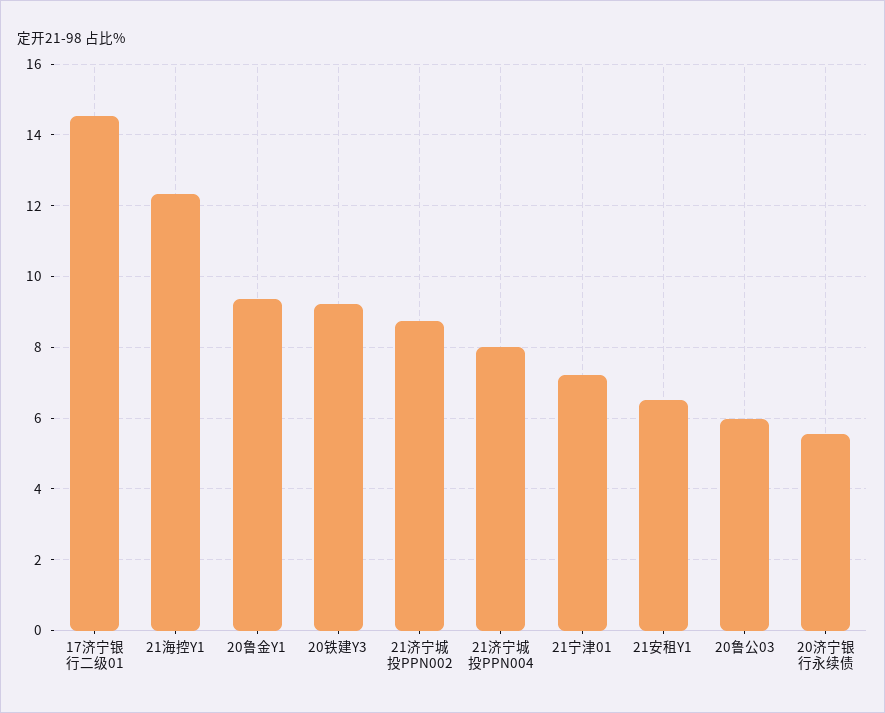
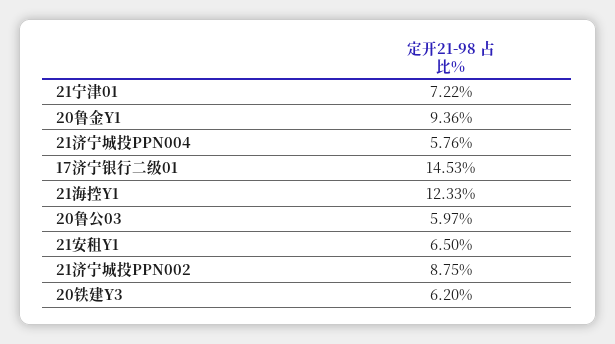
20铁建Y3: 9.2 -> 6.2
21济宁城投PPN004: 8 -> 5.76
20济宁银行永续债: 5.6 -> none

